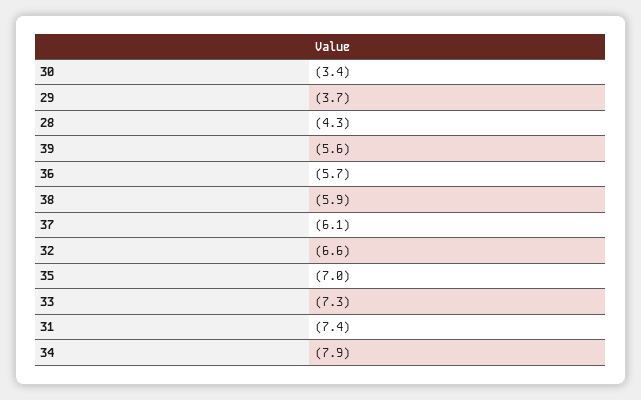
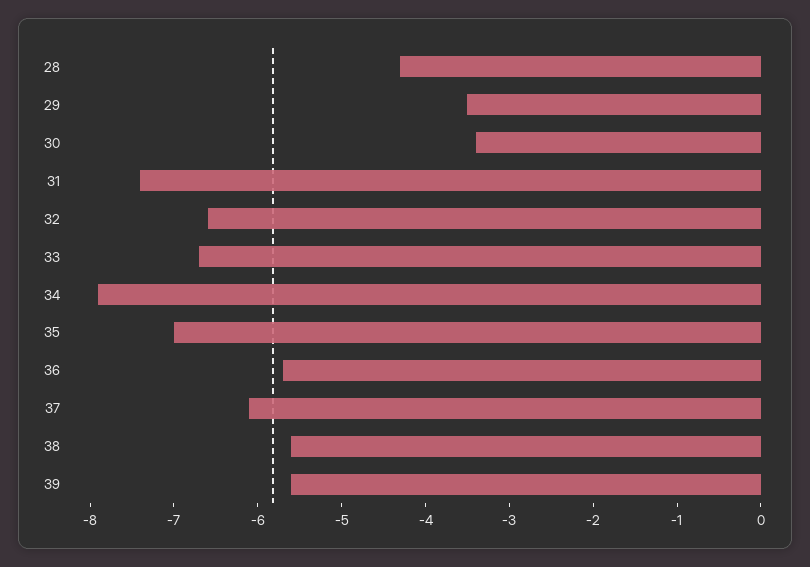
29: -3.7 -> -3.5
38: -5.9 -> -5.6
33: -7.3 -> -6.7

